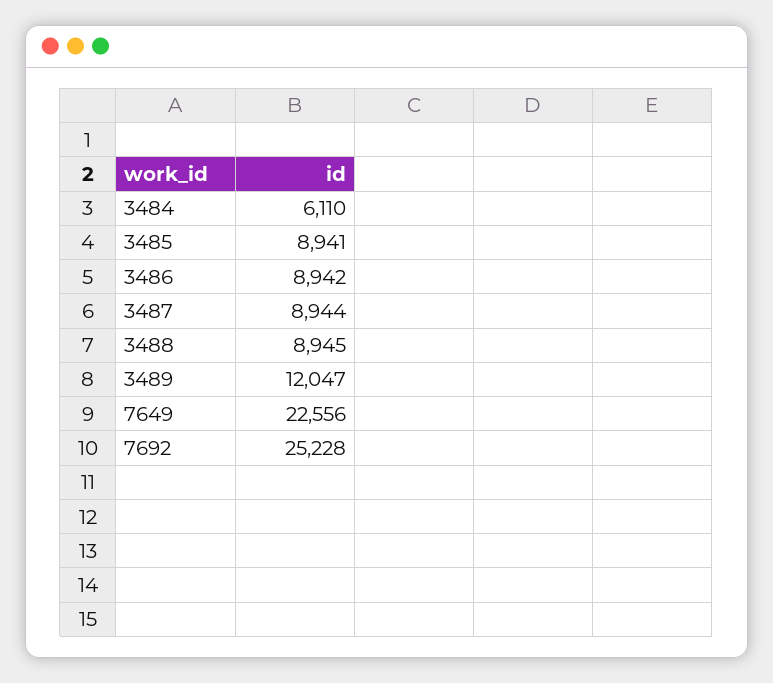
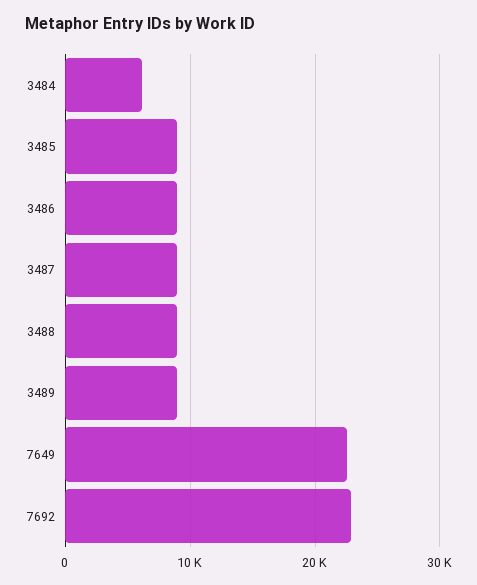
3489: 12047 -> 9000
7692: 25228 -> 23000

